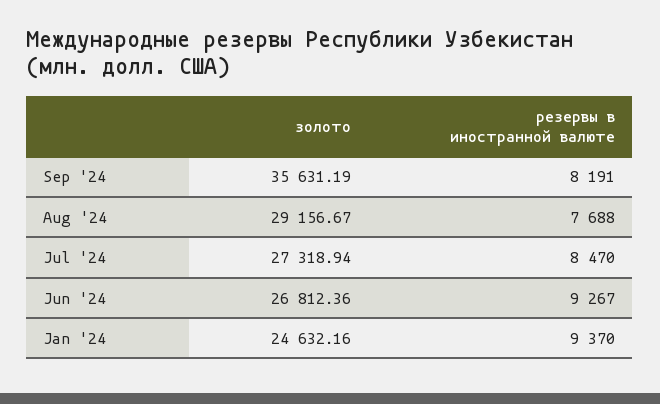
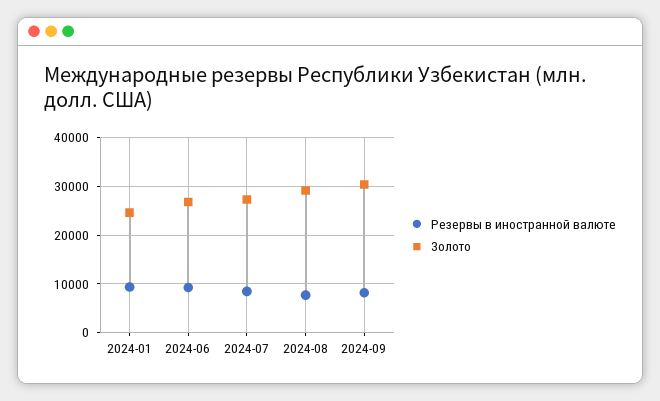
золото, Sep '24: 35631.19 -> 30000

